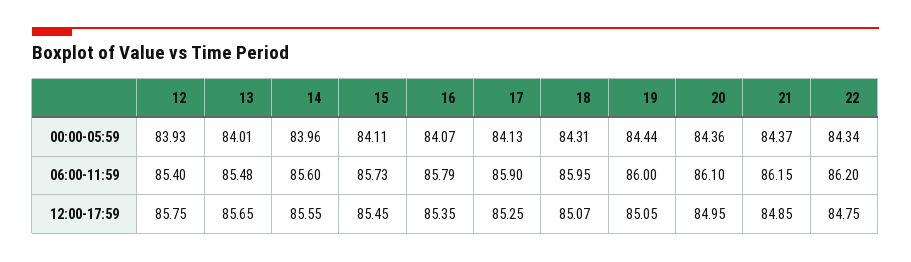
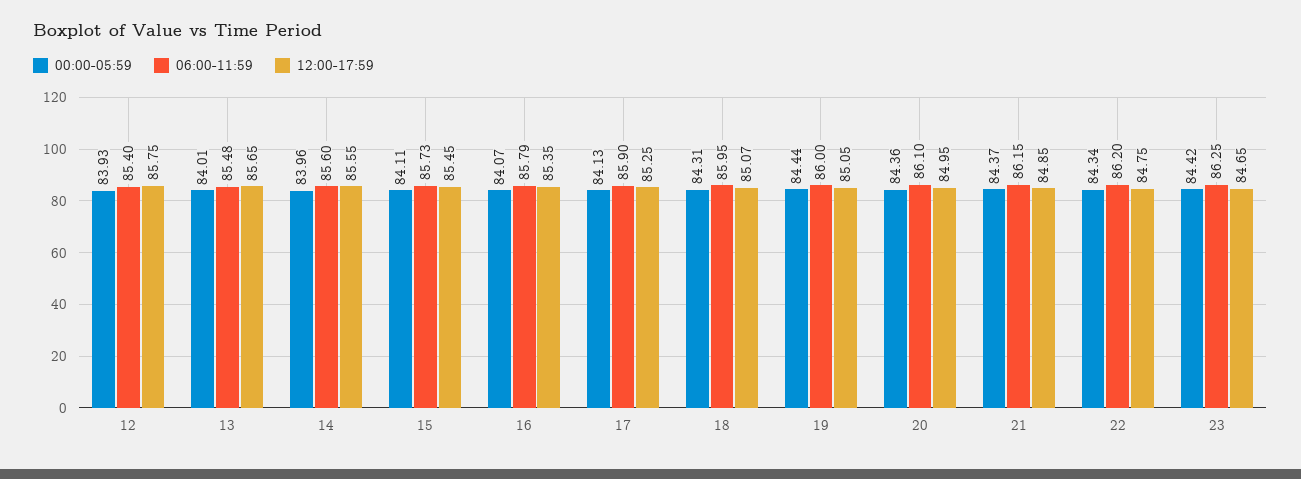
00:00-05:59, 23: none -> 84.42
06:00-11:59, 23: none -> 86.25
12:00-17:59, 23: none -> 84.65

